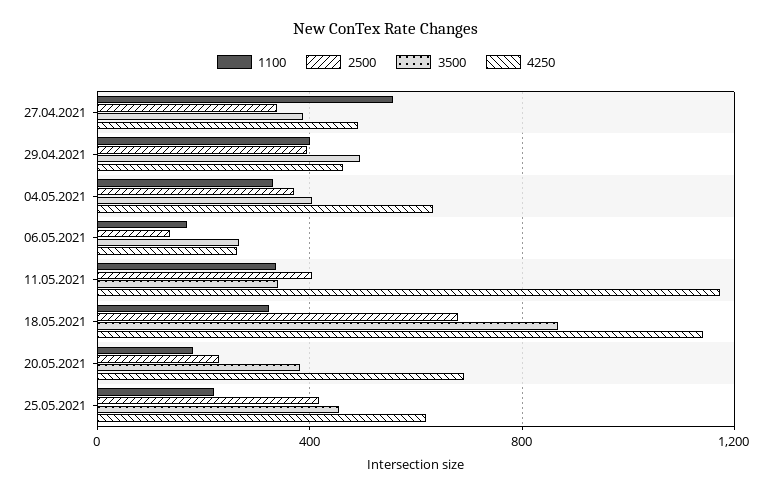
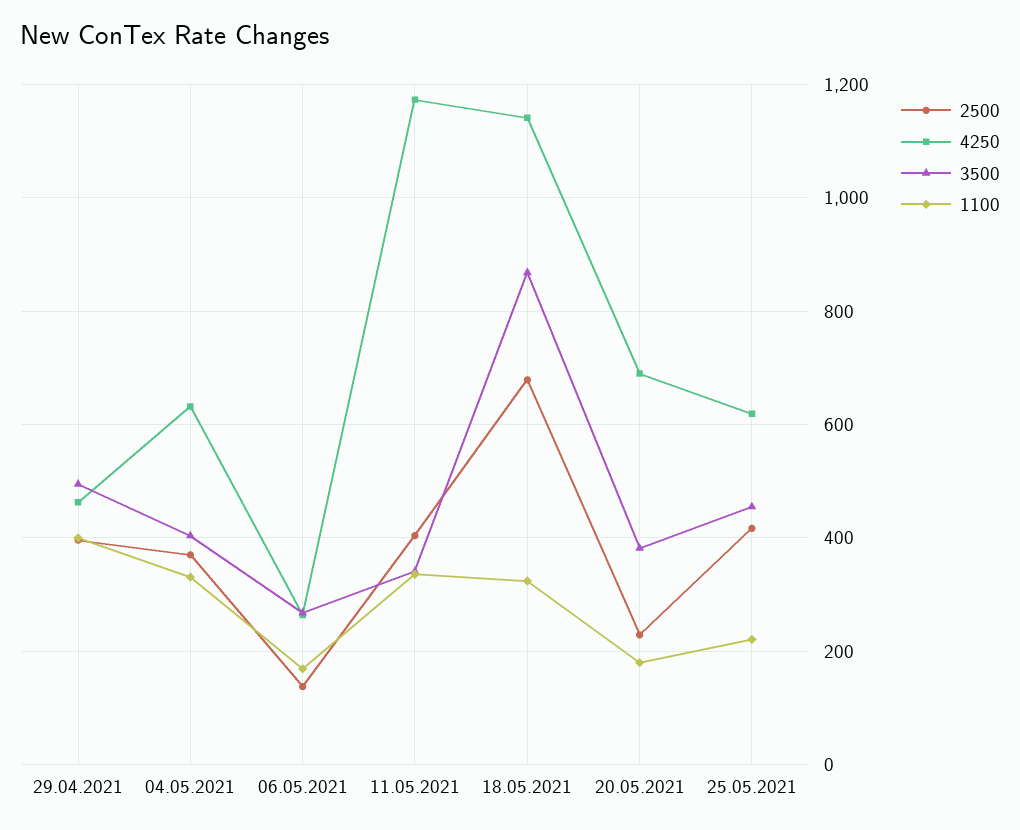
1100, 27.04.2021: 550 -> none
2500, 27.04.2021: 350 -> none
3500, 27.04.2021: 400 -> none
4250, 27.04.2021: 500 -> none

